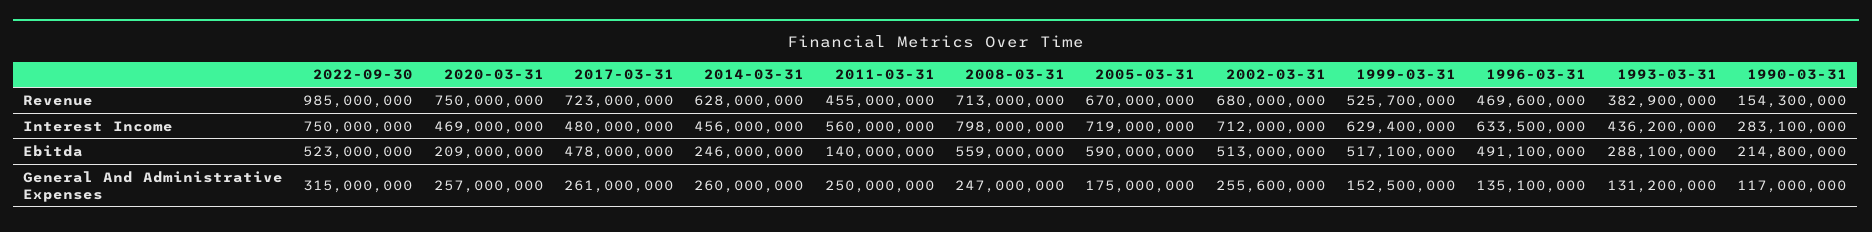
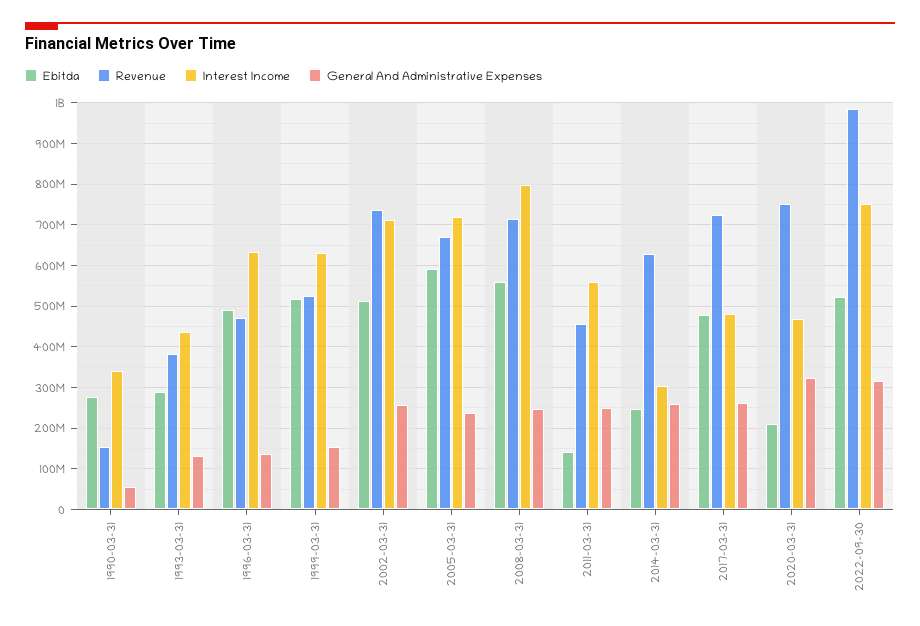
Revenue, 2002-03-31: 680000000 -> 740000000
Interest Income, 2014-03-31: 456000000 -> 300000000
Interest Income, 1990-03-31: 283100000 -> 340000000
Ebitda, 1990-03-31: 214800000 -> 280000000
General And Administrative Expenses, 2020-03-31: 257000000 -> 320000000
General And Administrative Expenses, 2005-03-31: 175000000 -> 240000000
General And Administrative Expenses, 1990-03-31: 117000000 -> 60000000

